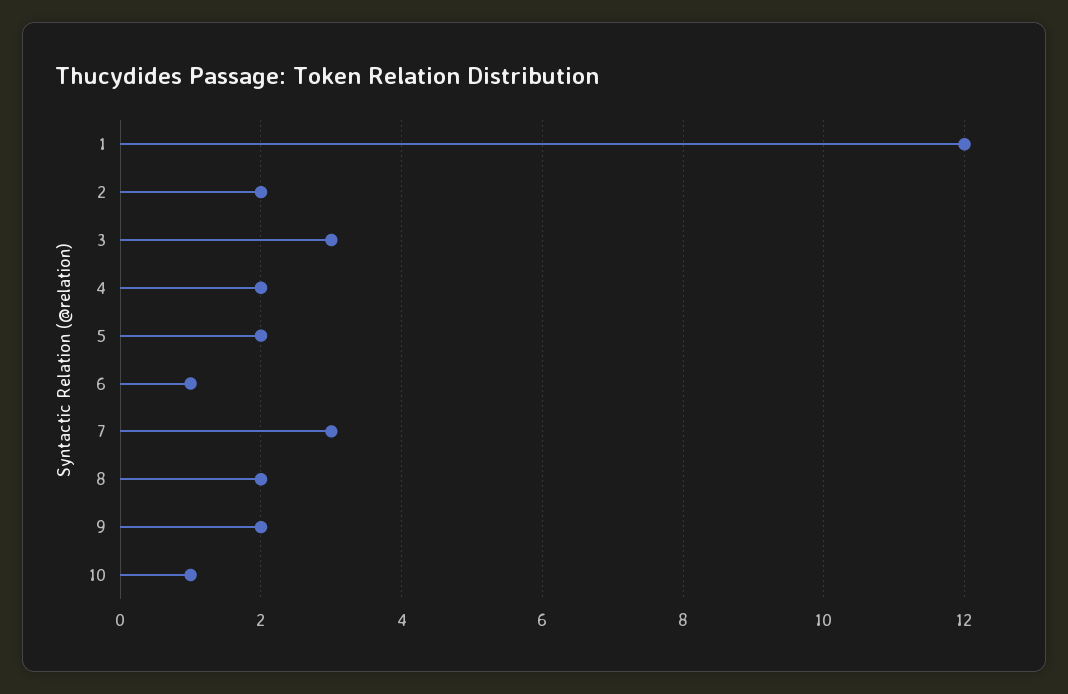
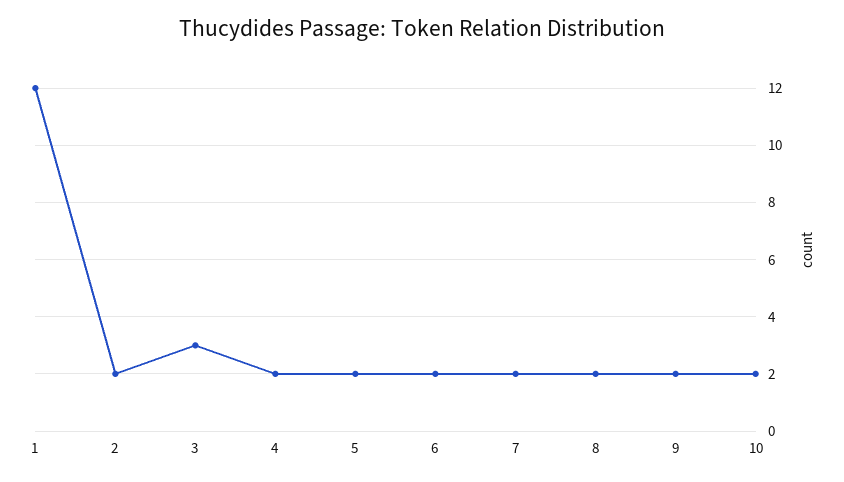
6: 1 -> 2
7: 3 -> 2
10: 1 -> 2

